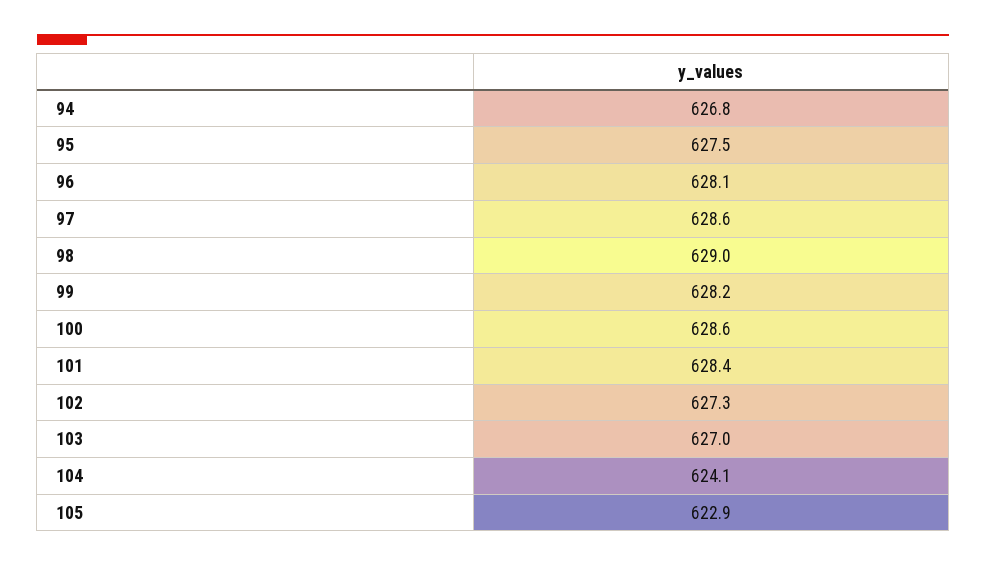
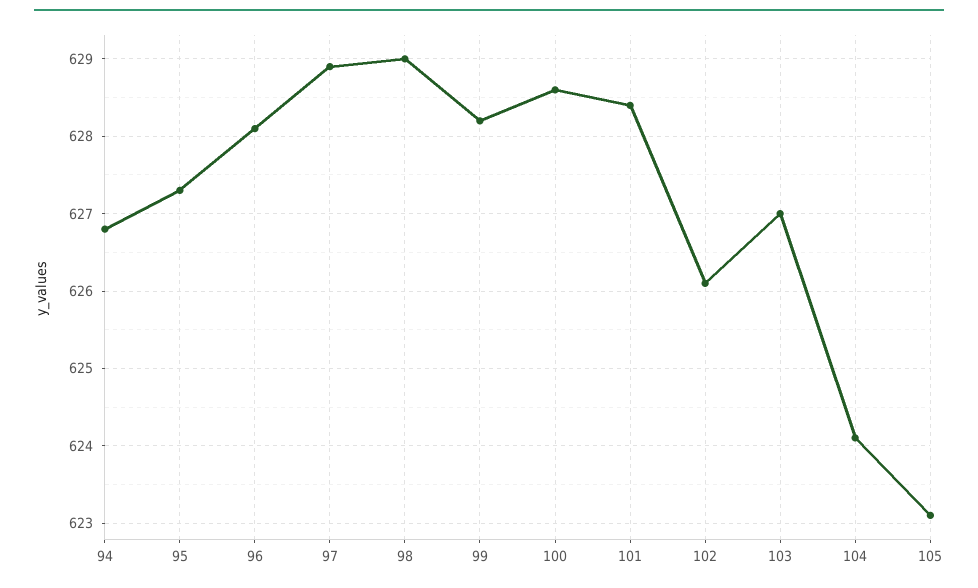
95: 627.5 -> 627.3
97: 628.6 -> 628.9
102: 627.3 -> 626.1
105: 622.9 -> 623.1

